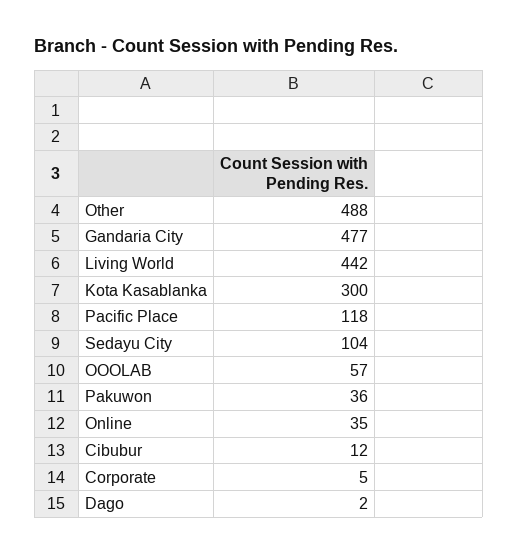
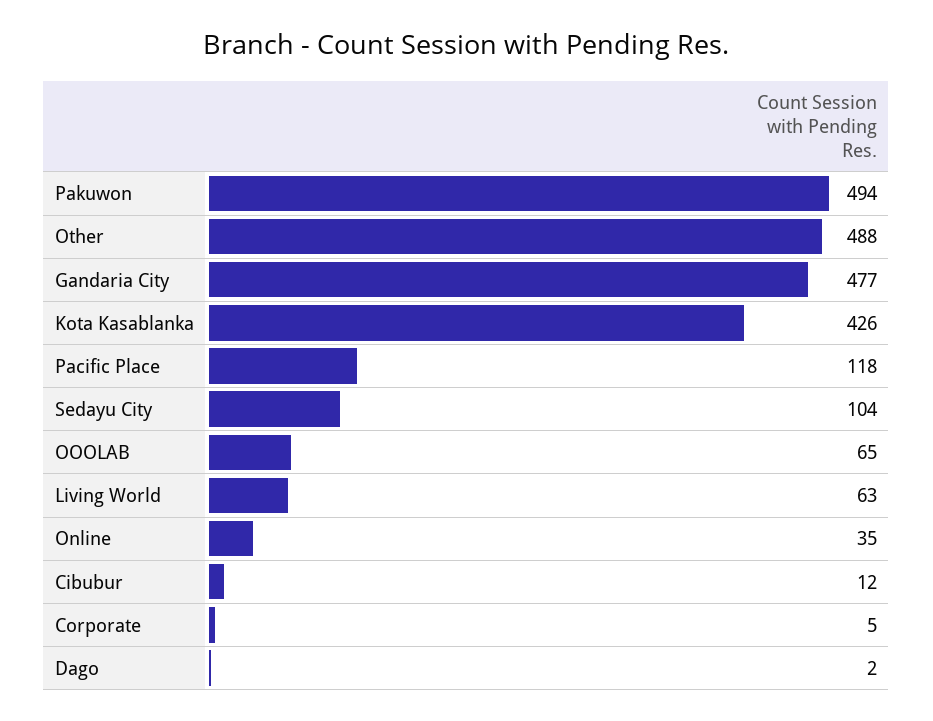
Living World: 442 -> 63
Kota Kasablanka: 300 -> 426
OOOLAB: 57 -> 65
Pakuwon: 36 -> 494

